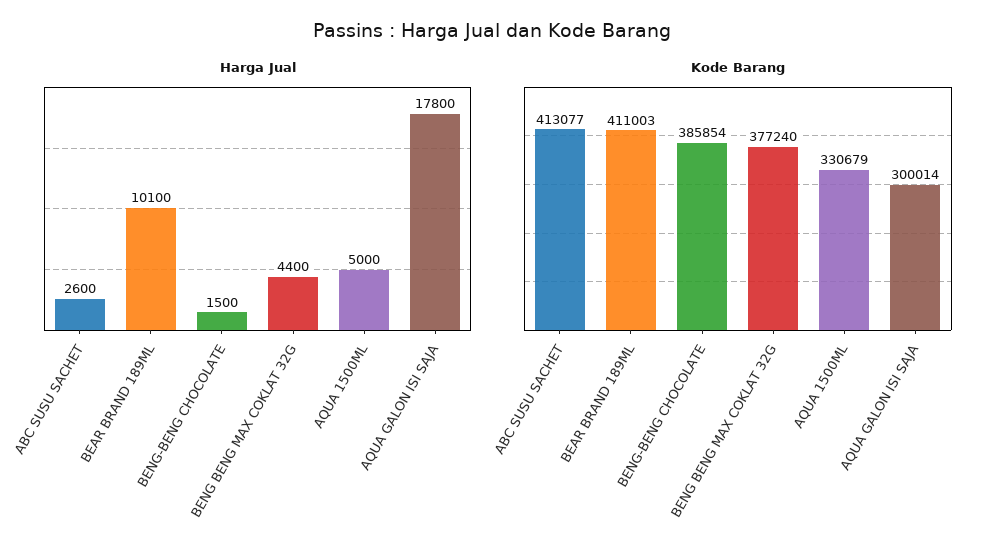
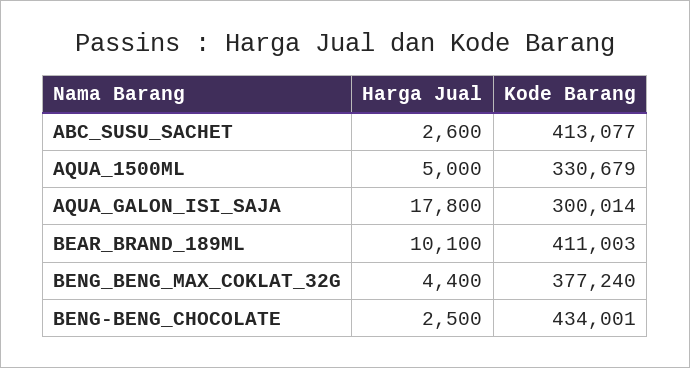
Harga Jual, BENG-BENG CHOCOLATE: 1500 -> 2500
Kode Barang, BENG-BENG CHOCOLATE: 385854 -> 434001

